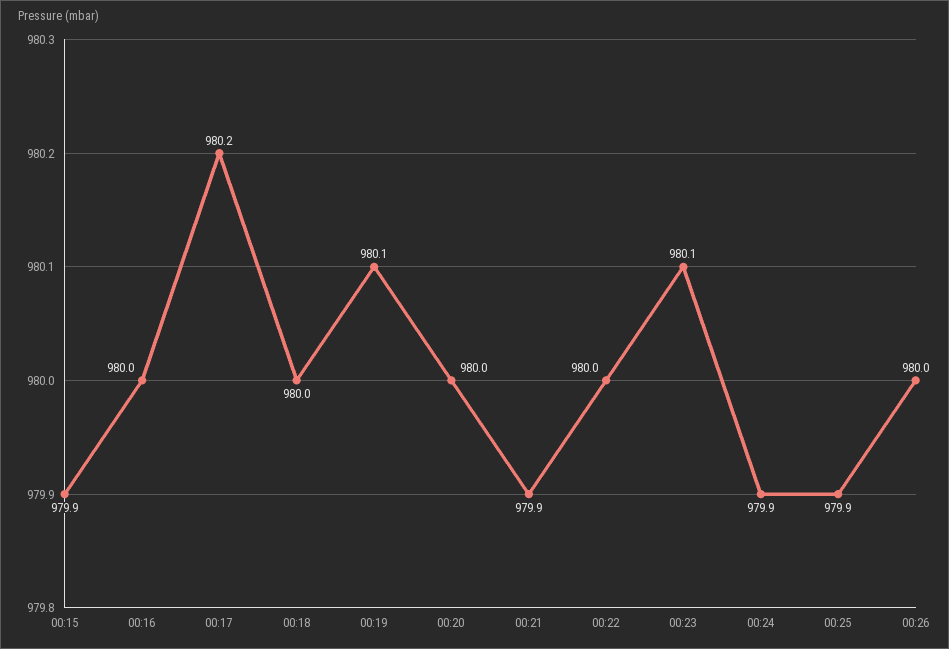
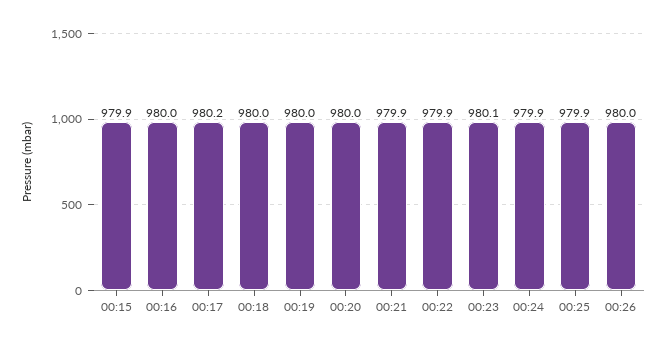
00:19: 980.1 -> 980
00:22: 980 -> 979.9

